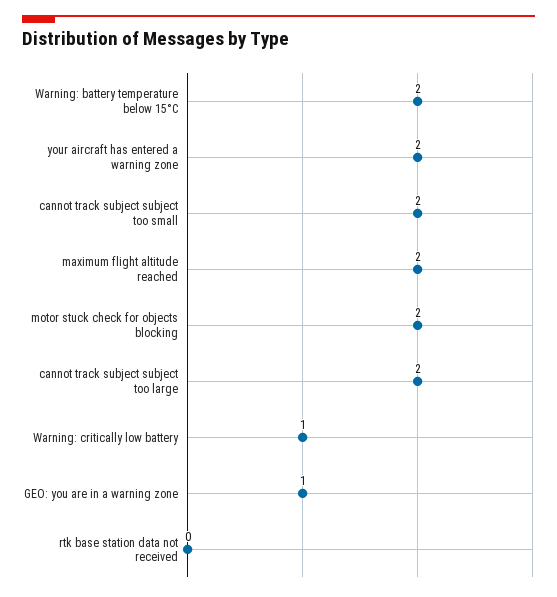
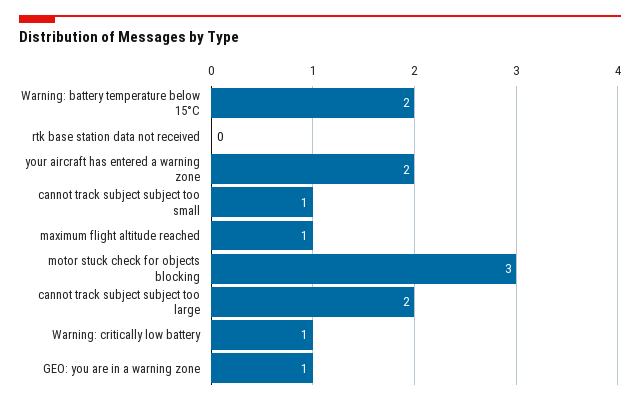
cannot track subject subject too small: 2 -> 1
maximum flight altitude reached: 2 -> 1
motor stuck check for objects blocking: 2 -> 3

